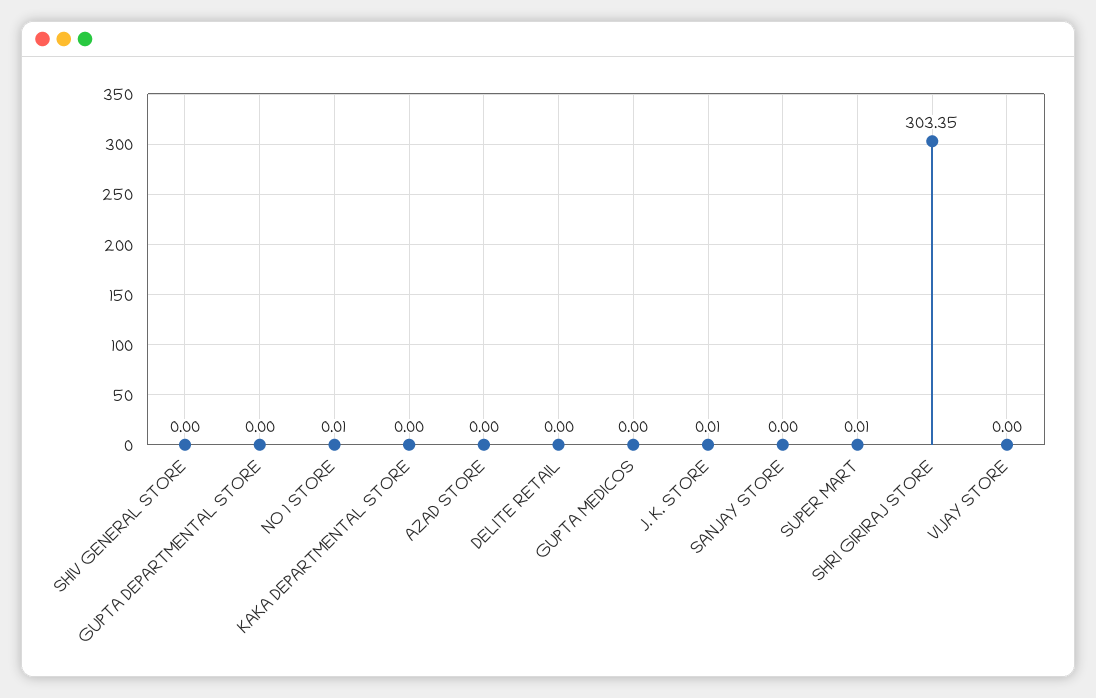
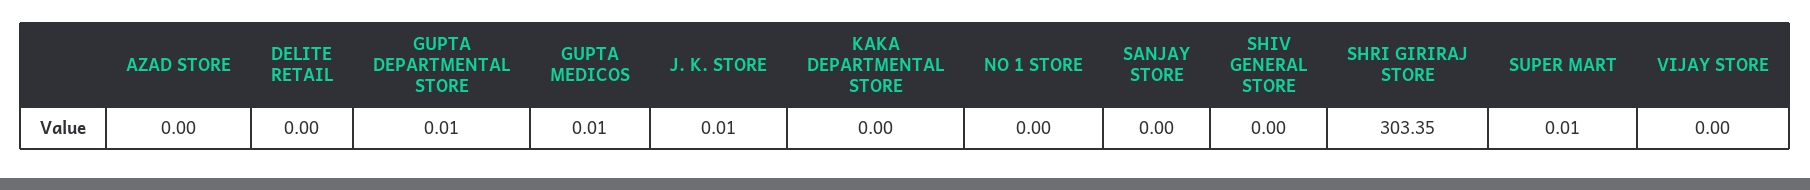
GUPTA DEPARTMENTAL STORE: 0 -> 0.01
NO 1 STORE: 0.01 -> 0
GUPTA MEDICOS: 0 -> 0.01

